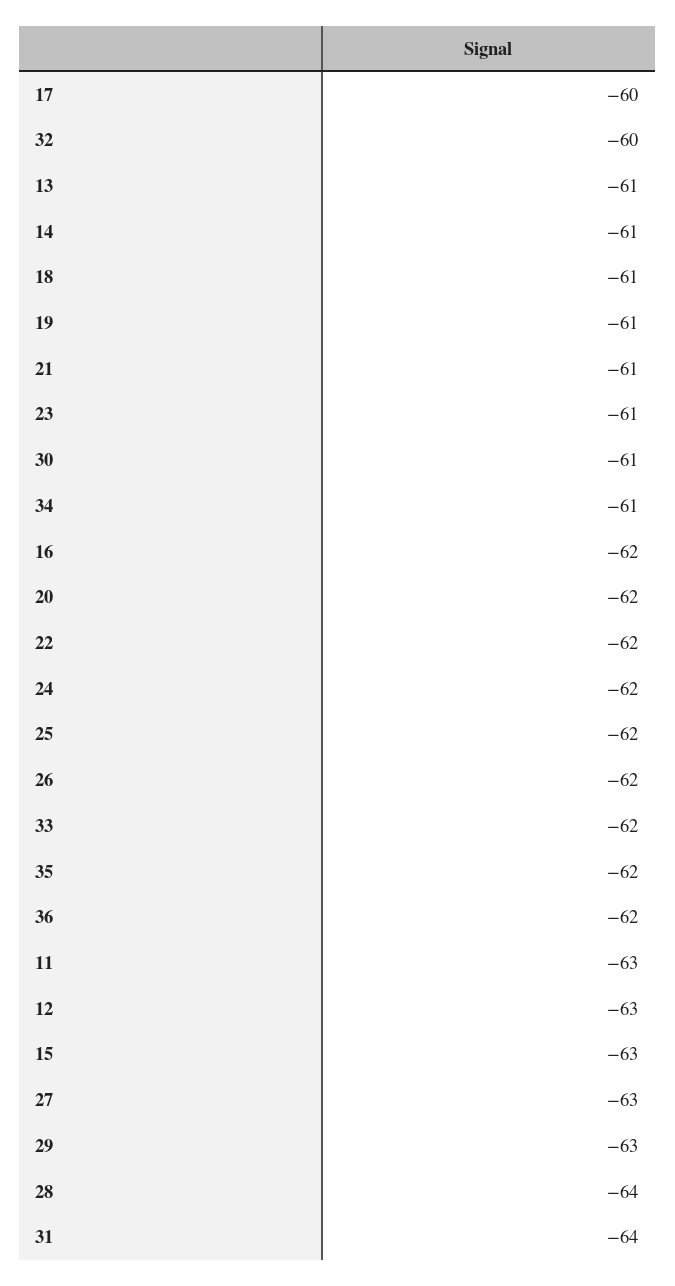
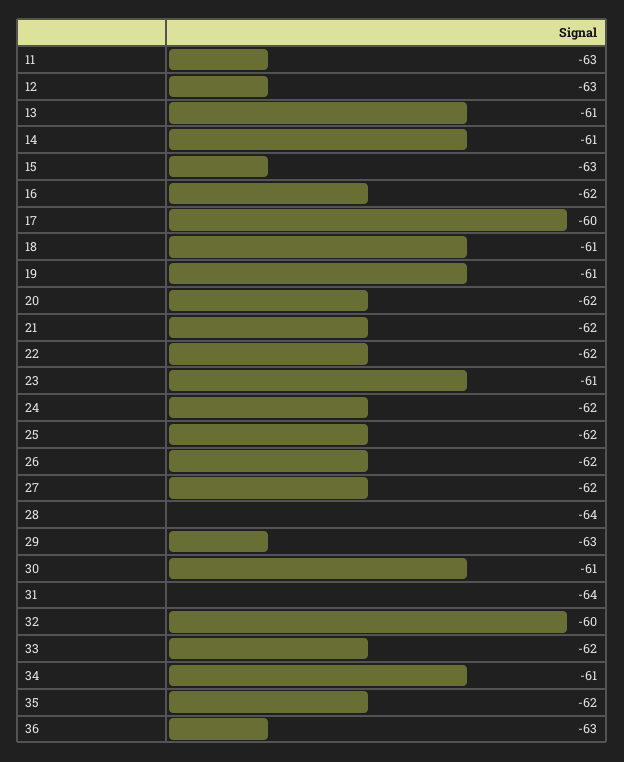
21: -61 -> -62
36: -62 -> -63
27: -63 -> -62

